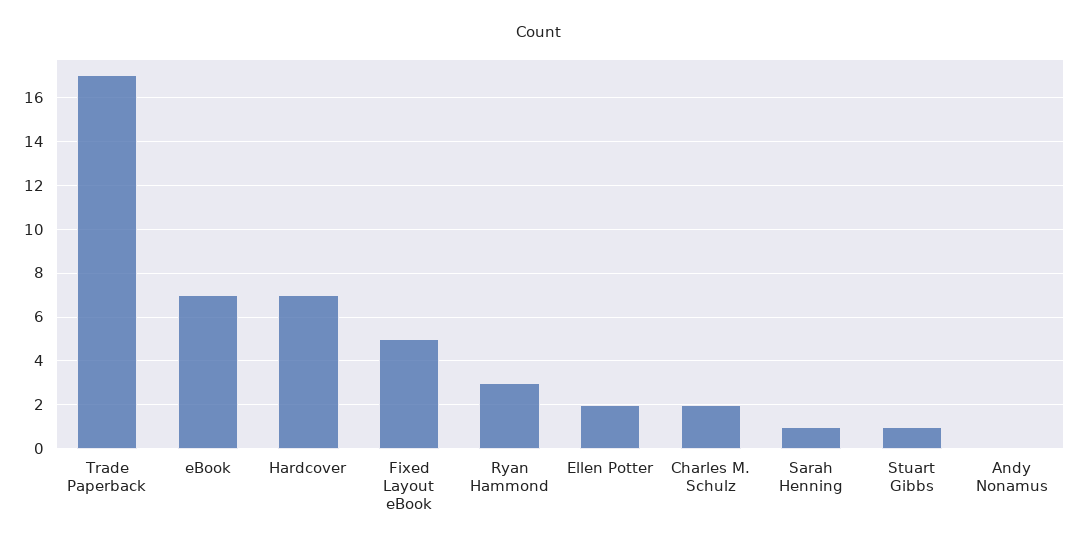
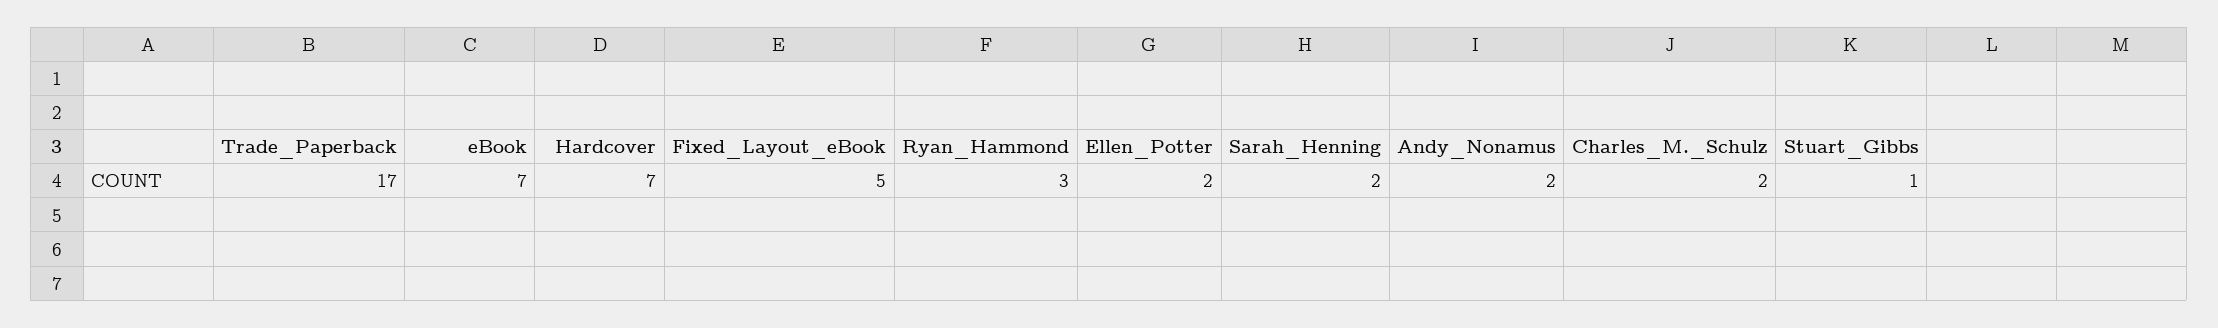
Sarah Henning: 1 -> 2
Andy Nonamus: 0 -> 2

